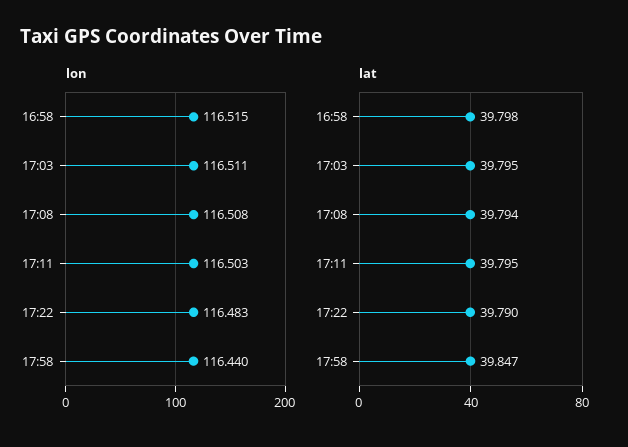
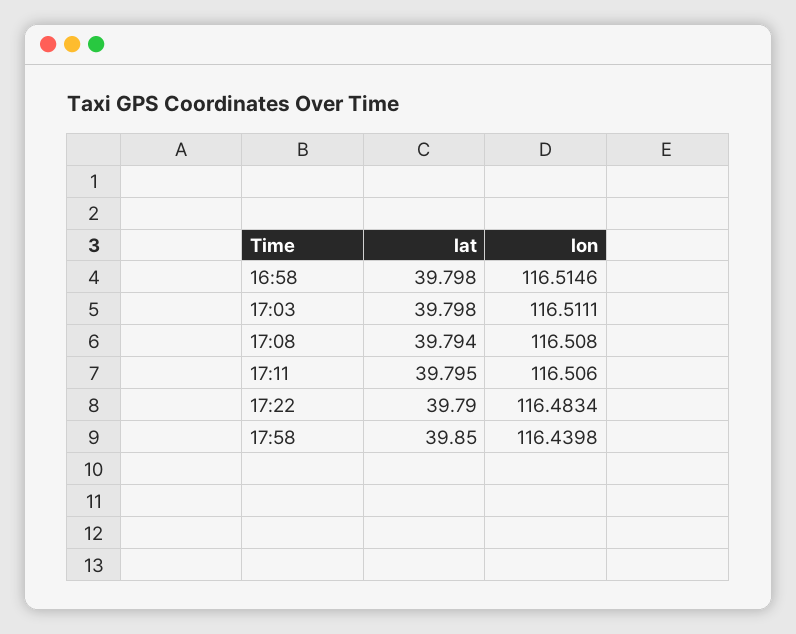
lon, 17:11: 116.503 -> 116.506
lat, 17:03: 39.795 -> 39.798
lat, 17:58: 39.847 -> 39.85

